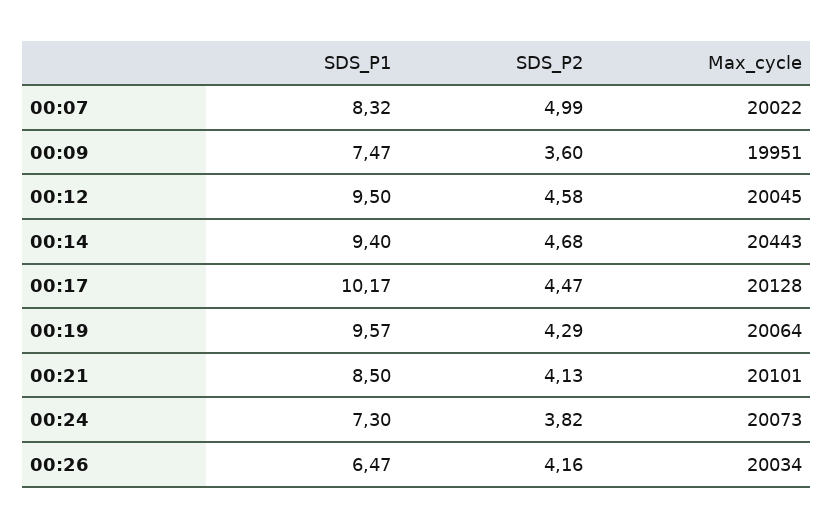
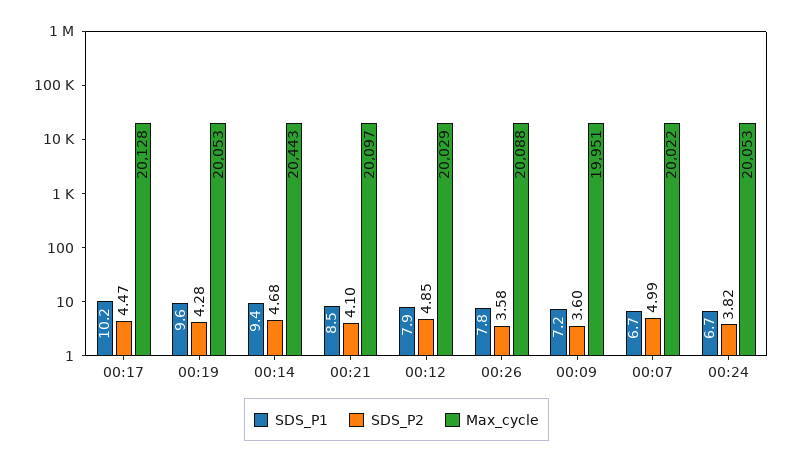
SDS_P1, 00:07: 8.32 -> 6.7
SDS_P1, 00:09: 7.47 -> 7.2
SDS_P1, 00:12: 9.5 -> 7.9
SDS_P2, 00:12: 4.58 -> 4.85
Max_cycle, 00:12: 20045 -> 20029
SDS_P2, 00:19: 4.29 -> 4.28
Max_cycle, 00:19: 20064 -> 20053
SDS_P2, 00:21: 4.13 -> 4.1
Max_cycle, 00:21: 20101 -> 20097
SDS_P1, 00:24: 7.3 -> 6.7
Max_cycle, 00:24: 20073 -> 20053
SDS_P1, 00:26: 6.47 -> 7.8
SDS_P2, 00:26: 4.16 -> 3.58
Max_cycle, 00:26: 20034 -> 20088

